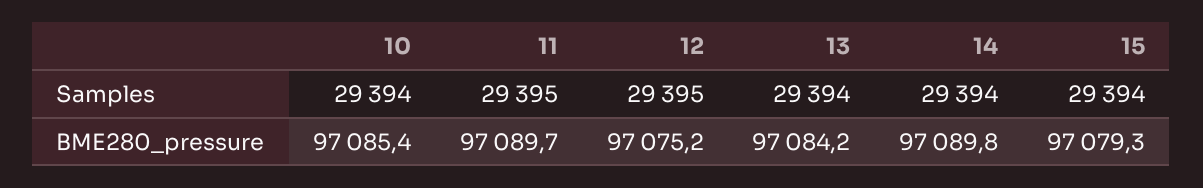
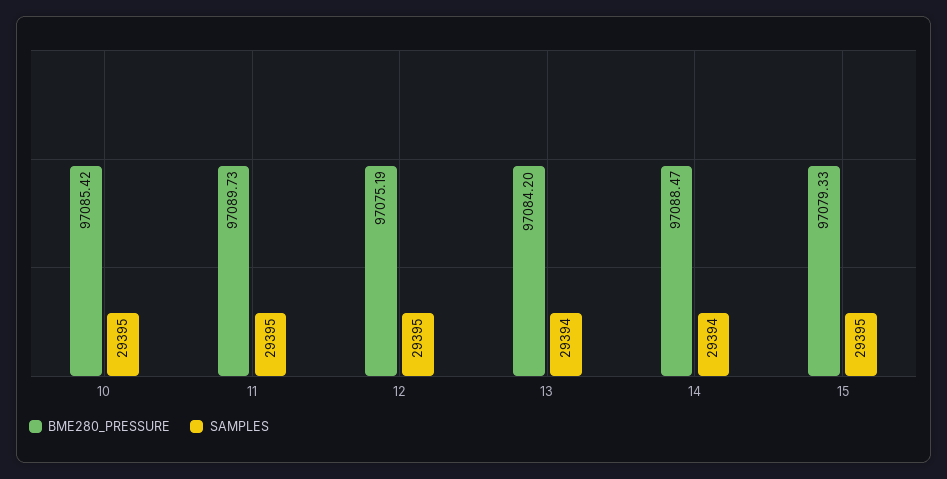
Samples, 10: 29394 -> 29395
Samples, 15: 29394 -> 29395
BME280_pressure, 14: 97089.8 -> 97088.47

